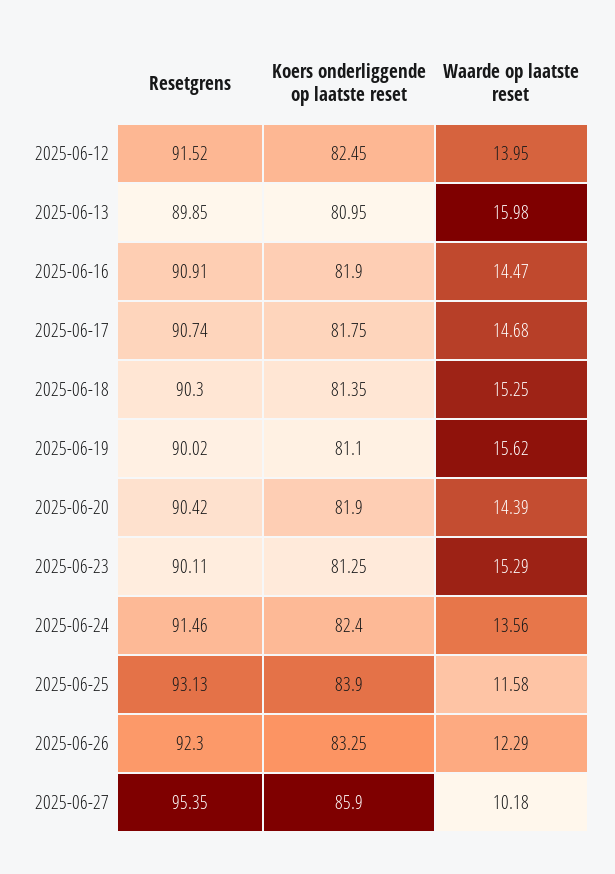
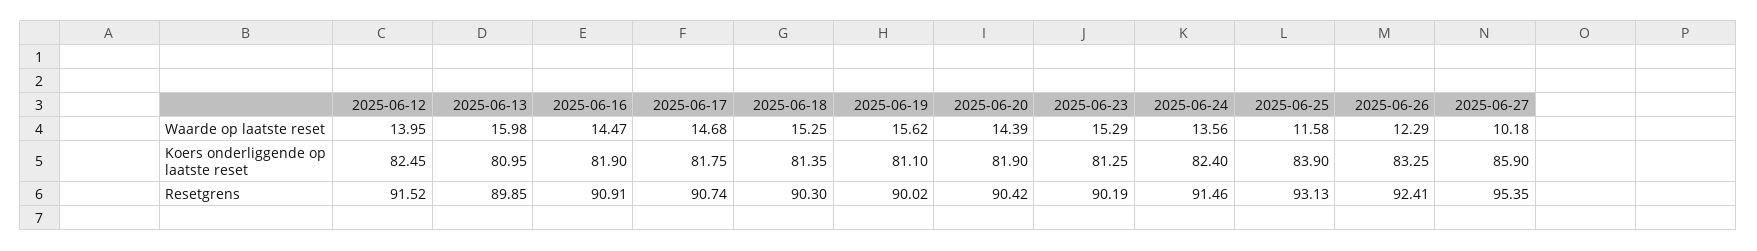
Resetgrens, 2025-06-23: 90.11 -> 90.19
Resetgrens, 2025-06-26: 92.3 -> 92.41

